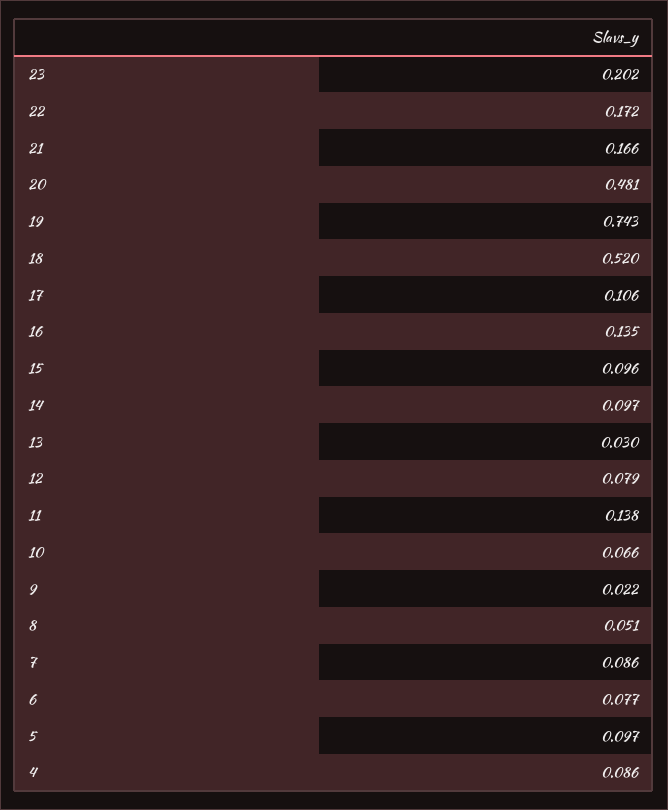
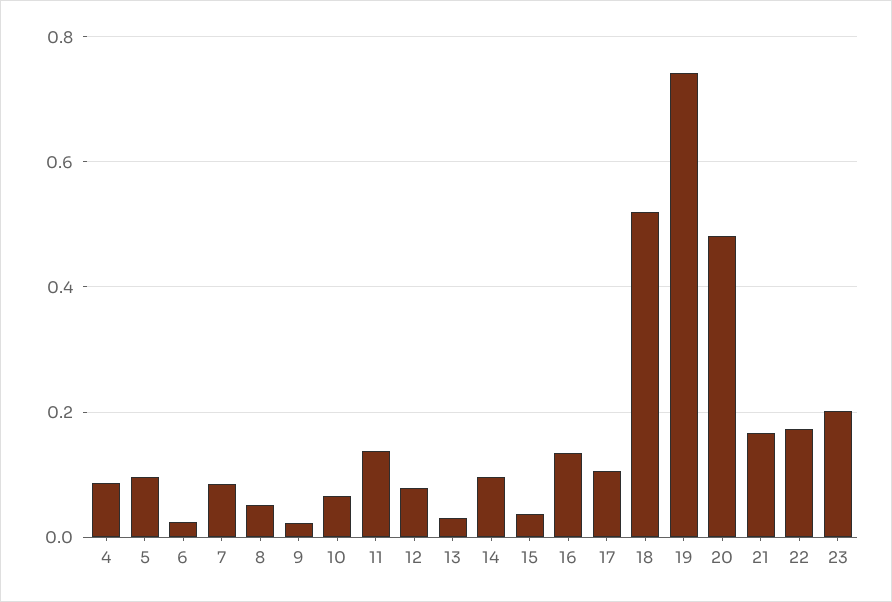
15: 0.096 -> 0.04
6: 0.077 -> 0.02

